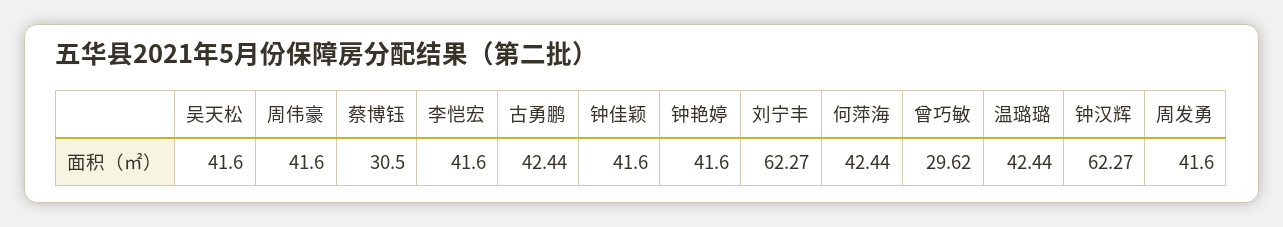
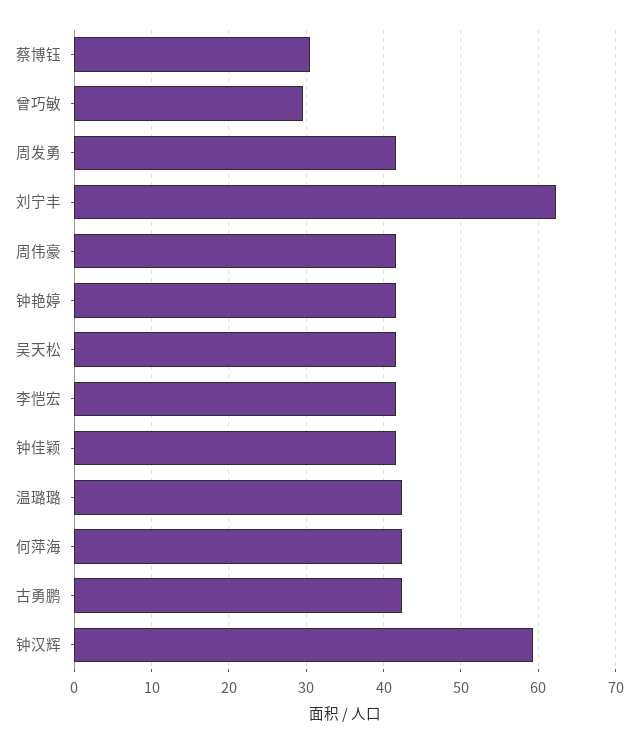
钟汉辉: 62.27 -> 59

